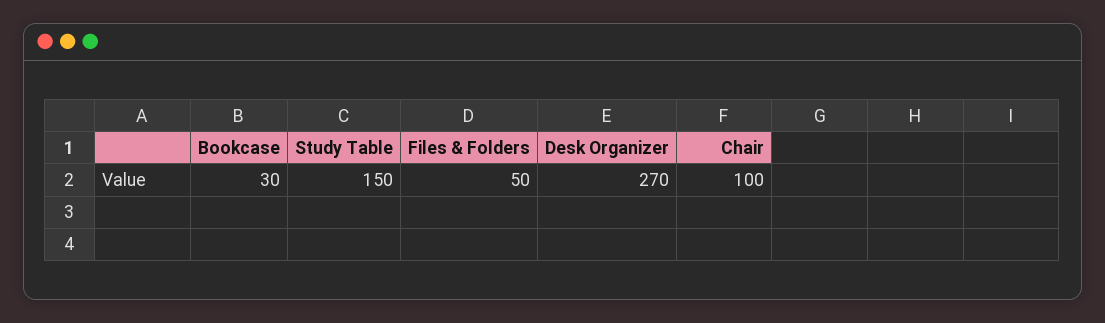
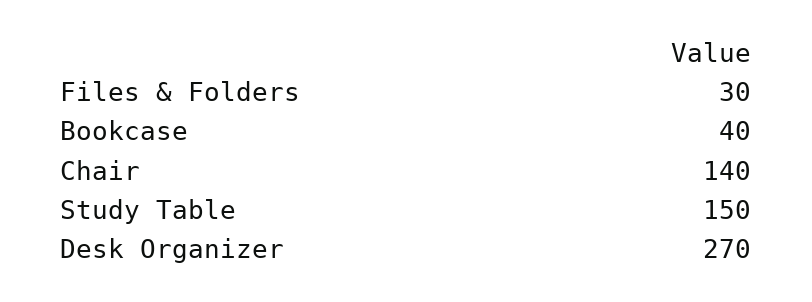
Bookcase: 30 -> 40
Files & Folders: 50 -> 30
Chair: 100 -> 140

